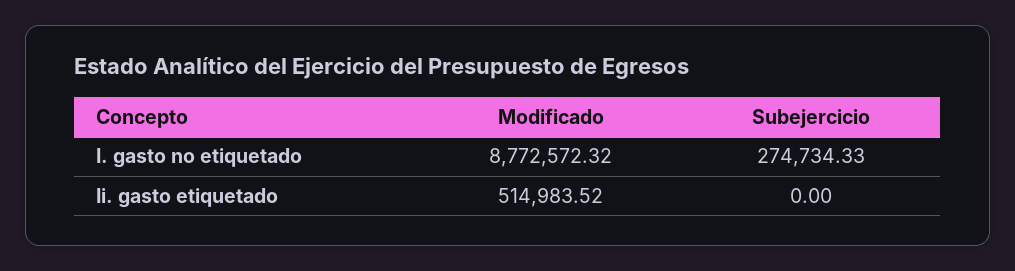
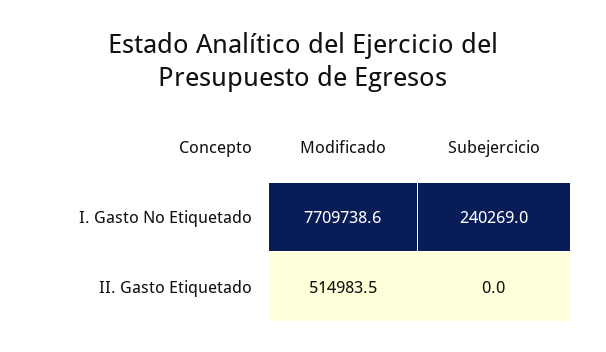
Modificado, I. gasto no etiquetado: 8772572.32 -> 7709738.6
Subejercicio, I. gasto no etiquetado: 274734.33 -> 240269

